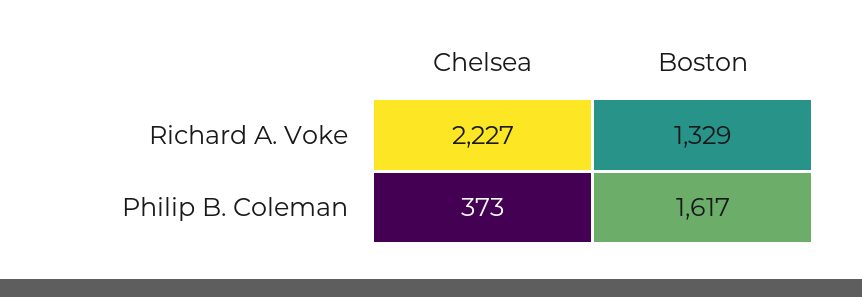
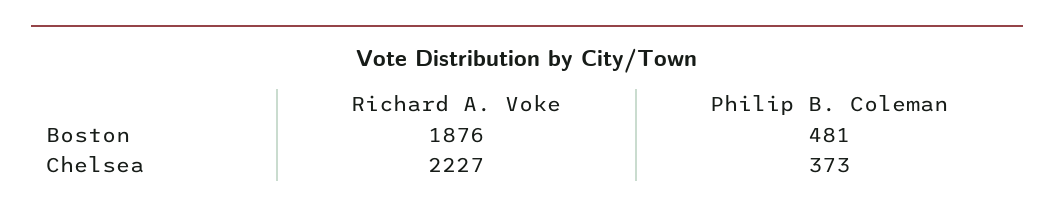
Boston, Richard A. Voke: 1329 -> 1876
Boston, Philip B. Coleman: 1617 -> 481

